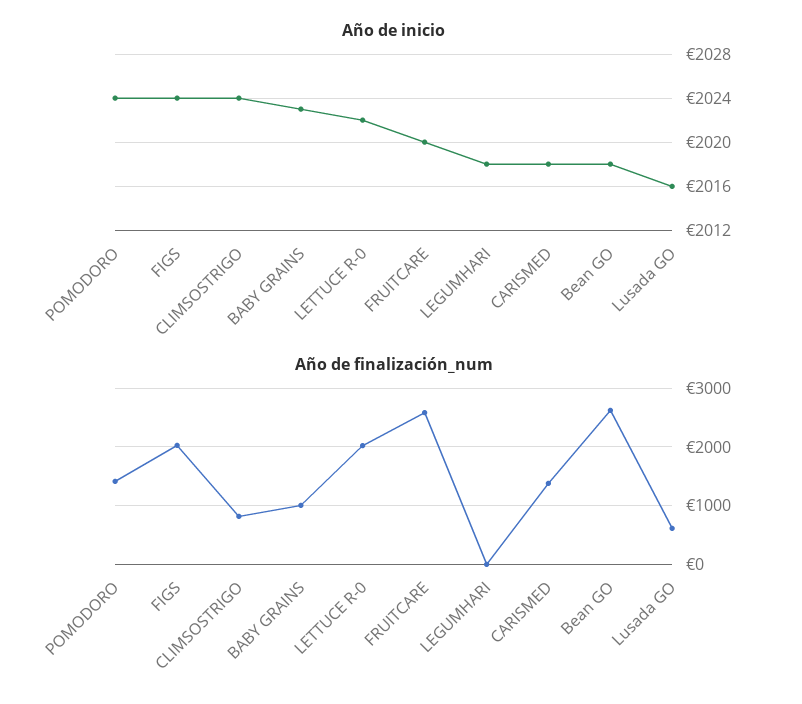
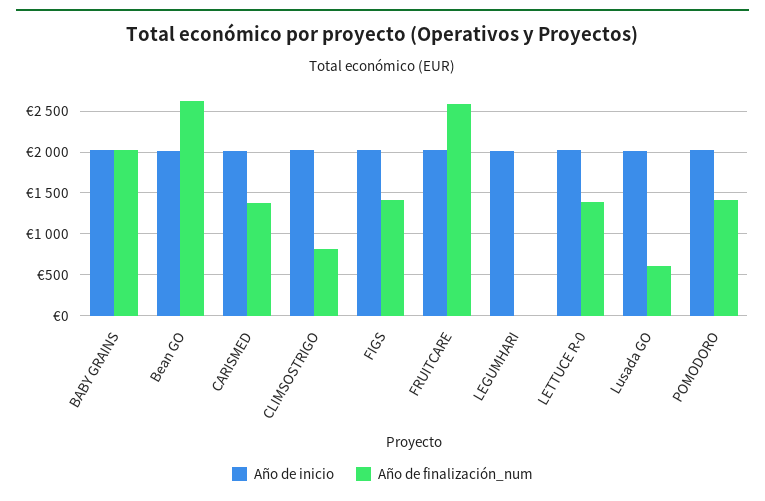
Año de finalización_num, FIGS: 2000 -> 1400
Año de finalización_num, BABY GRAINS: 1000 -> 2000
Año de finalización_num, LETTUCE R-0: 2000 -> 1400

